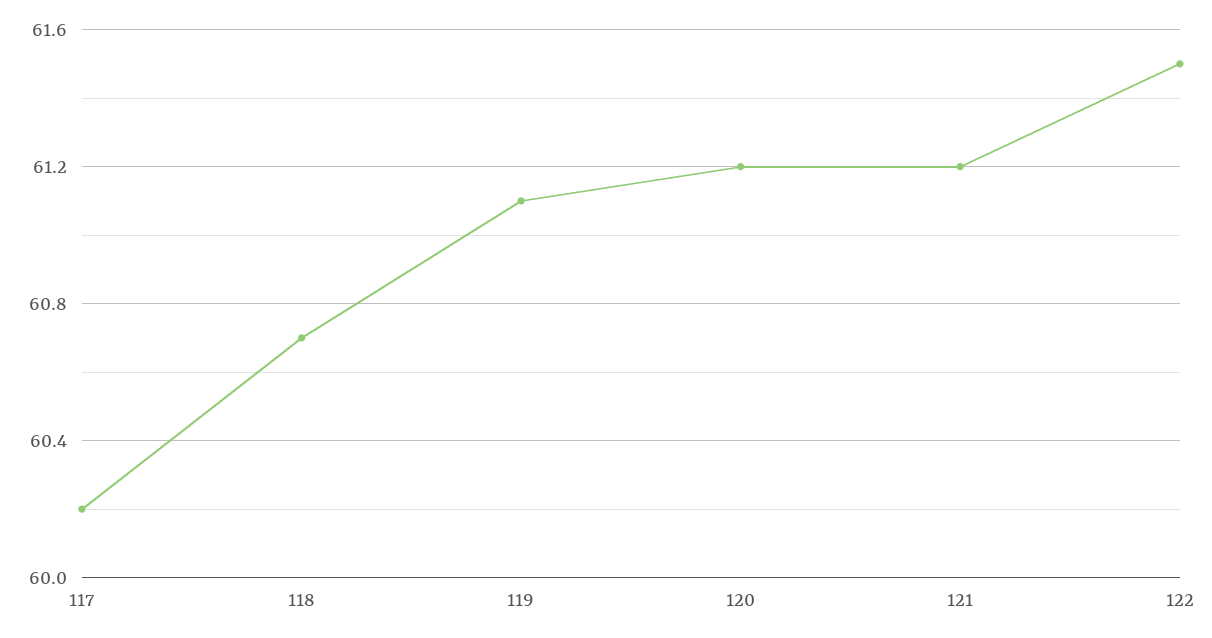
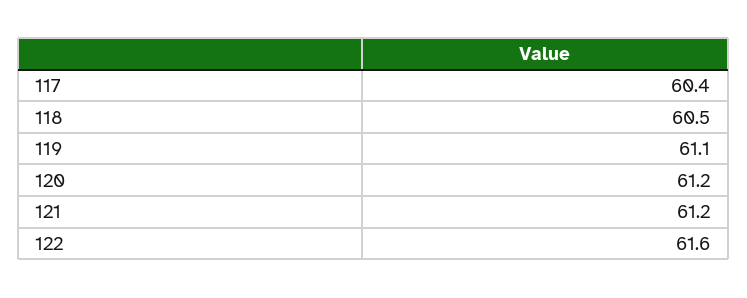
117: 60.2 -> 60.4
118: 60.7 -> 60.5
122: 61.5 -> 61.6

